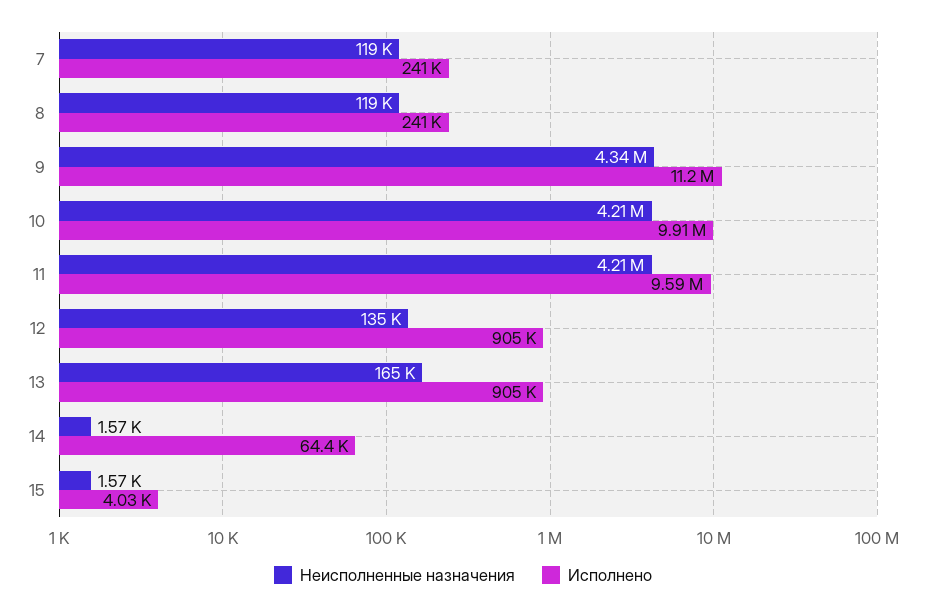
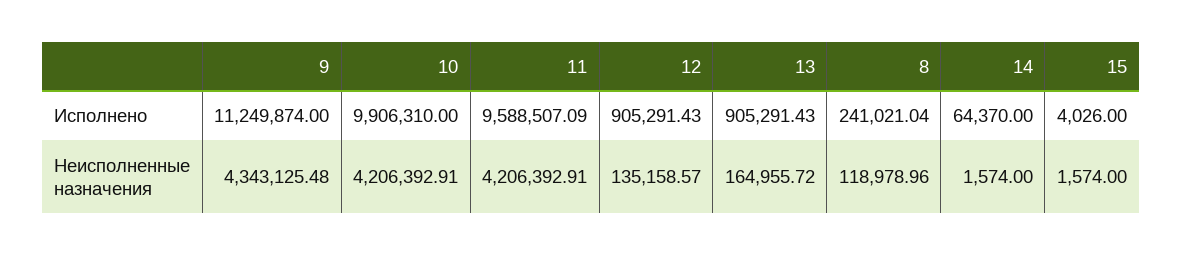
Неисполненные назначения, 7: 119000 -> none
Исполнено, 7: 241000 -> none

